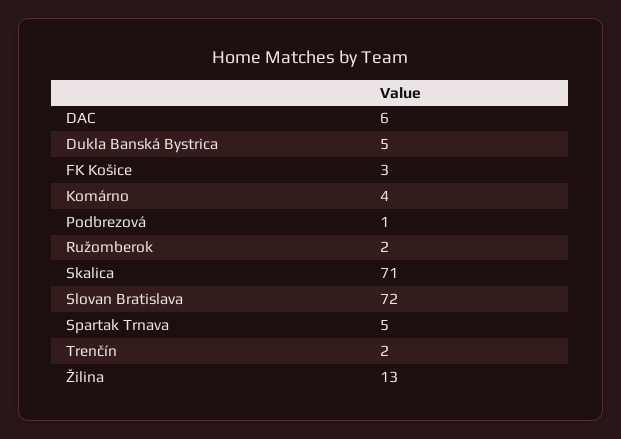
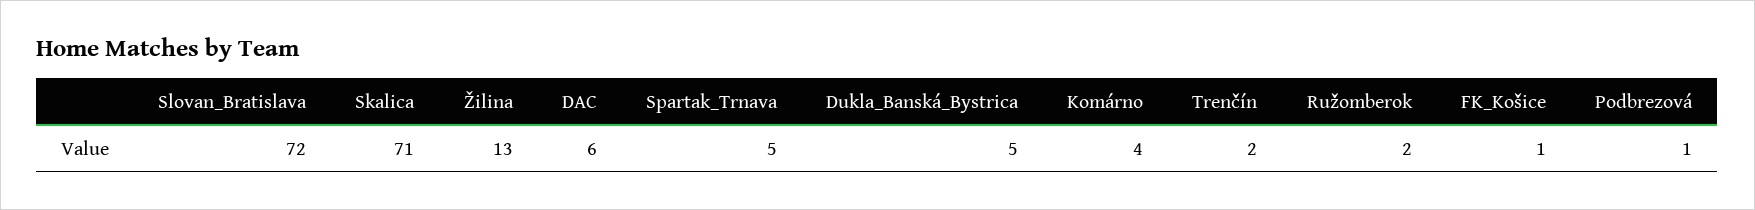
FK Košice: 3 -> 1

